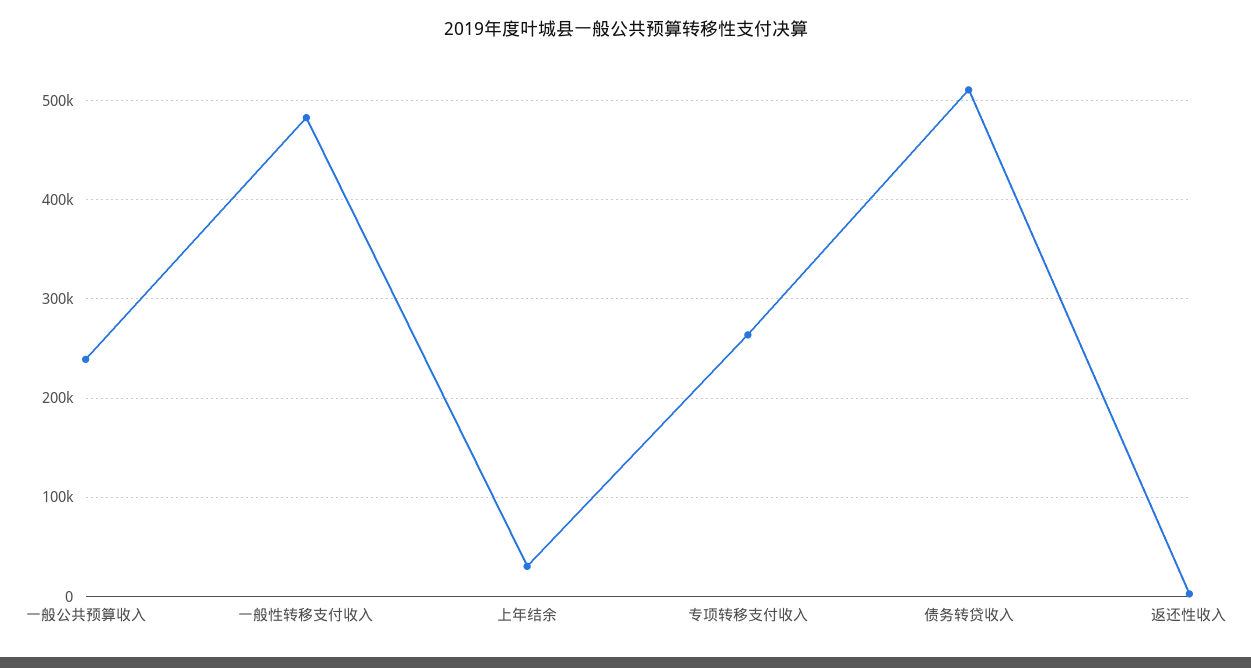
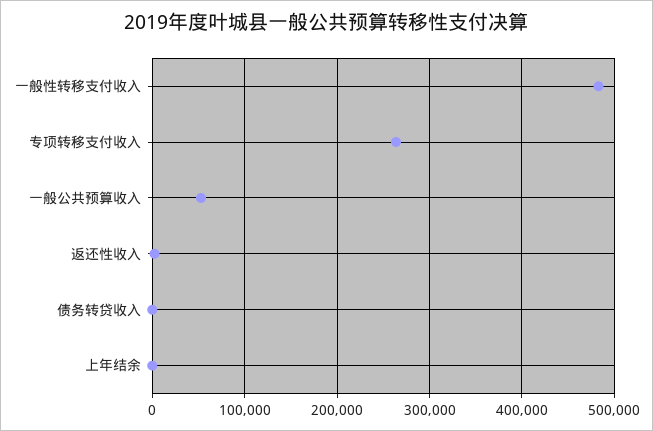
一般公共预算收入: 240000 -> 50000
上年结余: 30000 -> 0
债务转贷收入: 510000 -> 0

